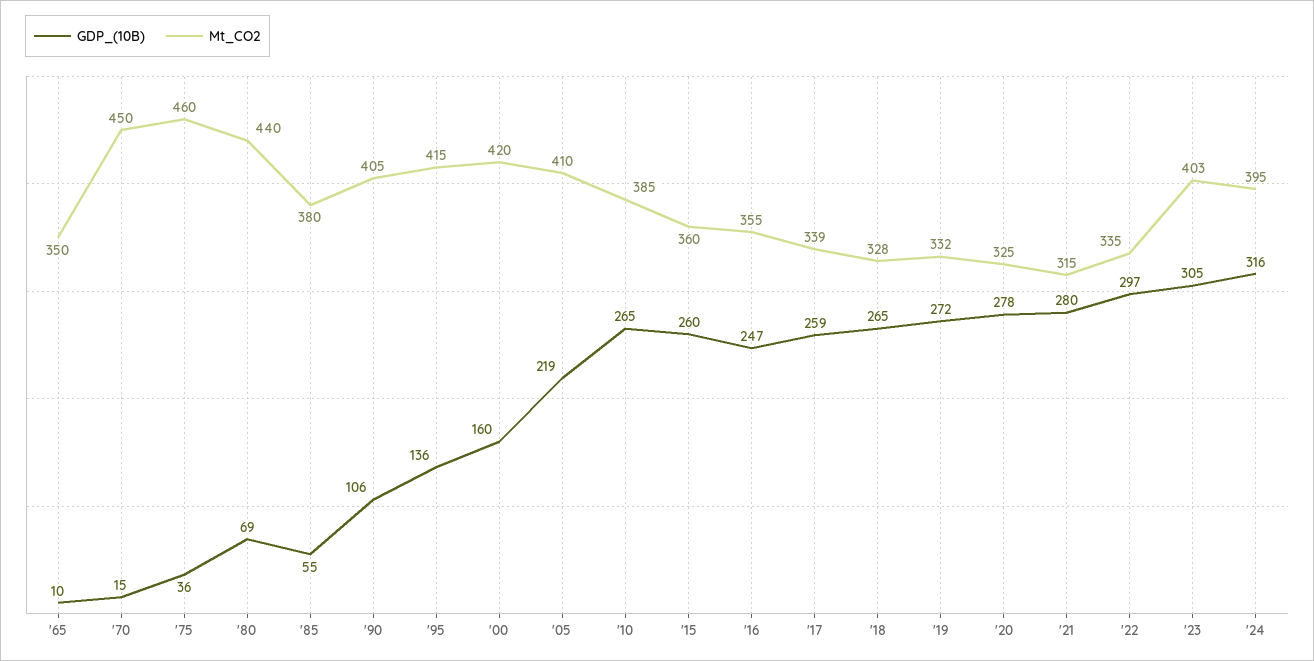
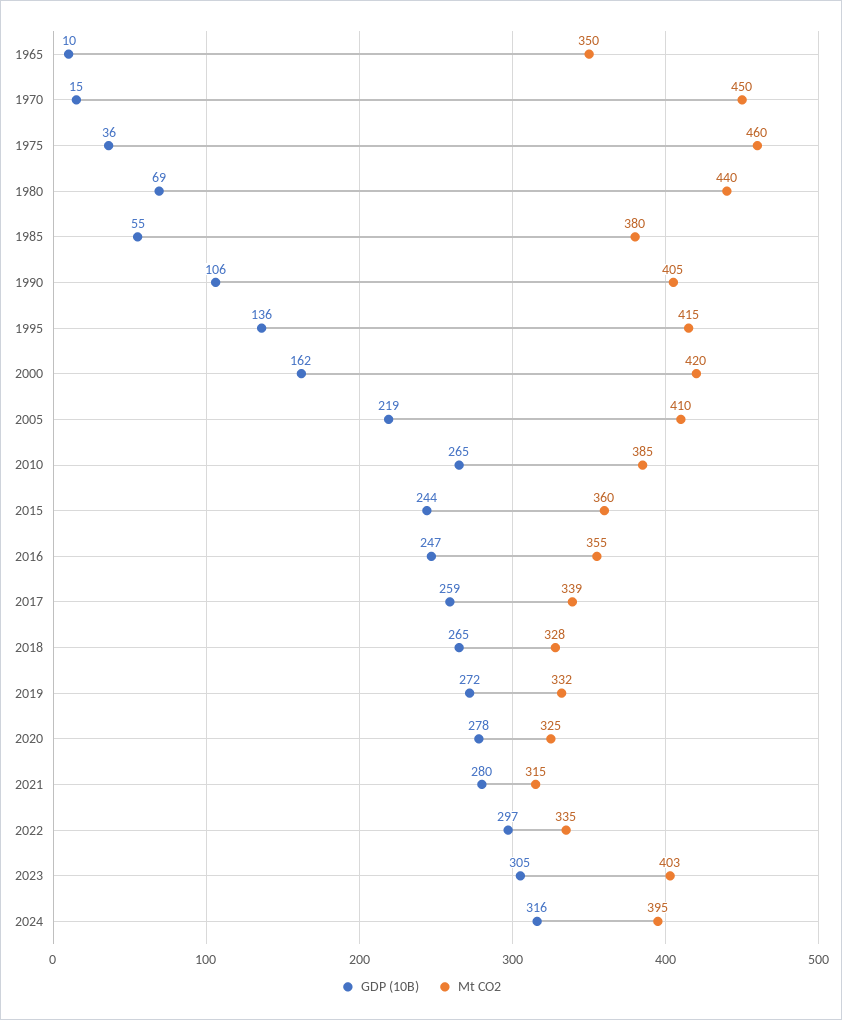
GDP_(10B), '00: 160 -> 162
GDP_(10B), '15: 260 -> 244

